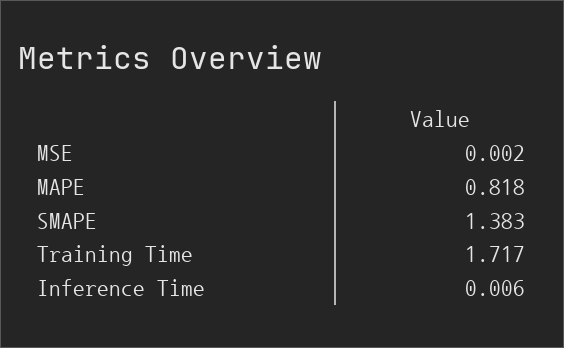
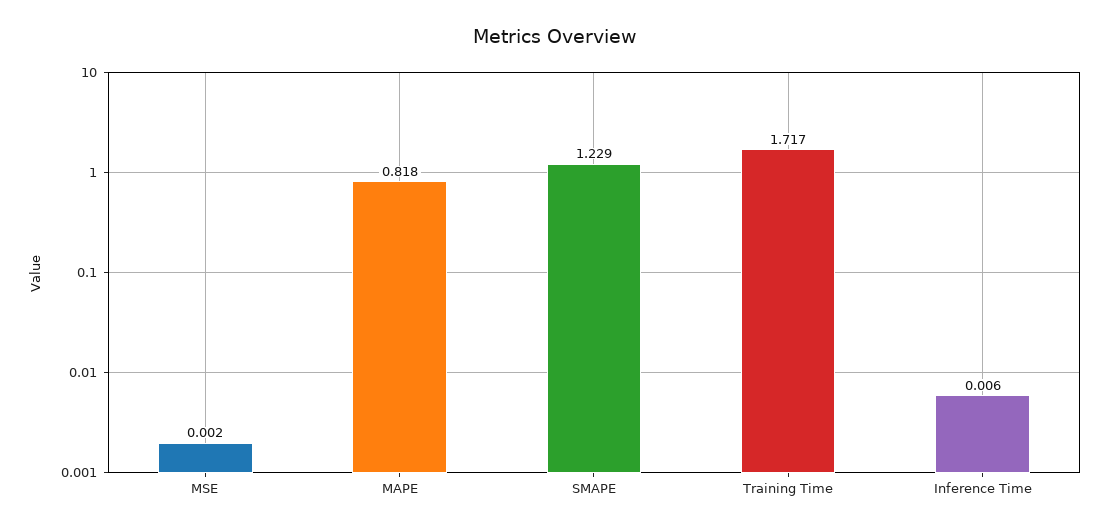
SMAPE: 1.383 -> 1.229

